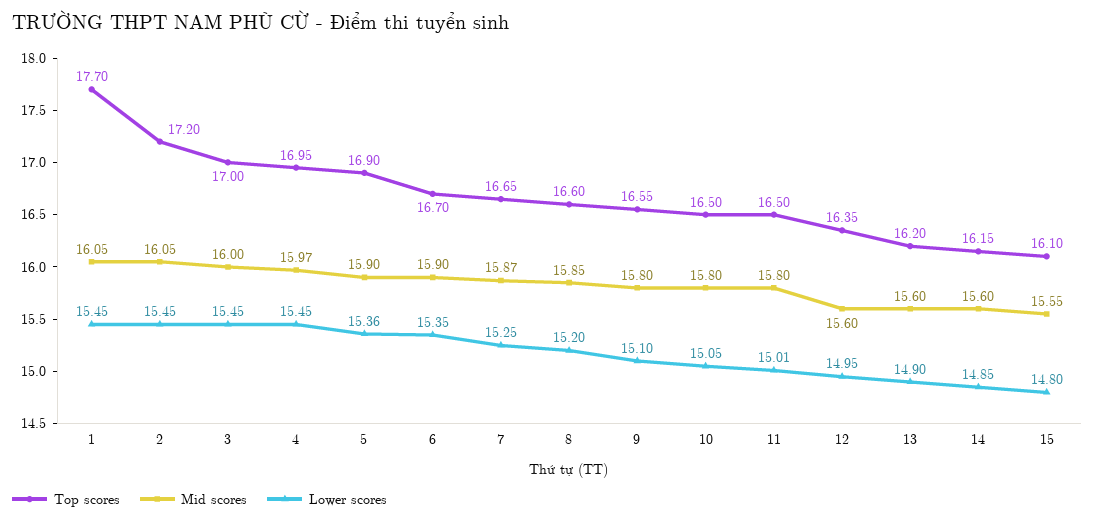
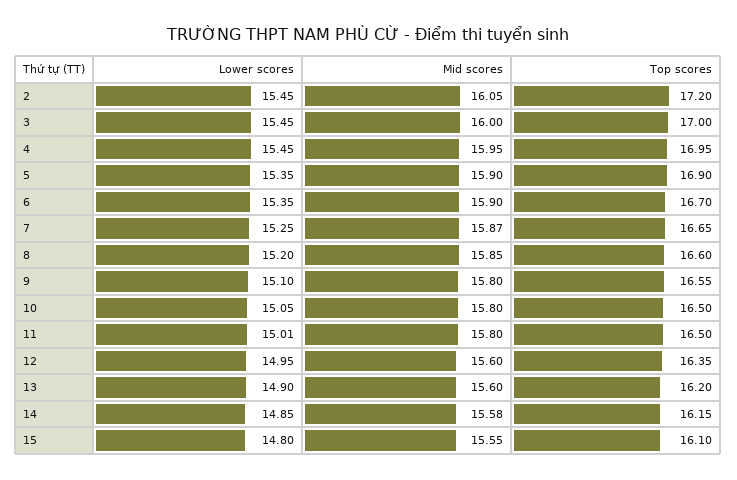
Top scores, 1: 17.7 -> none
Mid scores, 1: 16.05 -> none
Lower scores, 1: 15.45 -> none
Mid scores, 4: 15.97 -> 15.95
Lower scores, 5: 15.36 -> 15.35
Mid scores, 14: 15.6 -> 15.58

